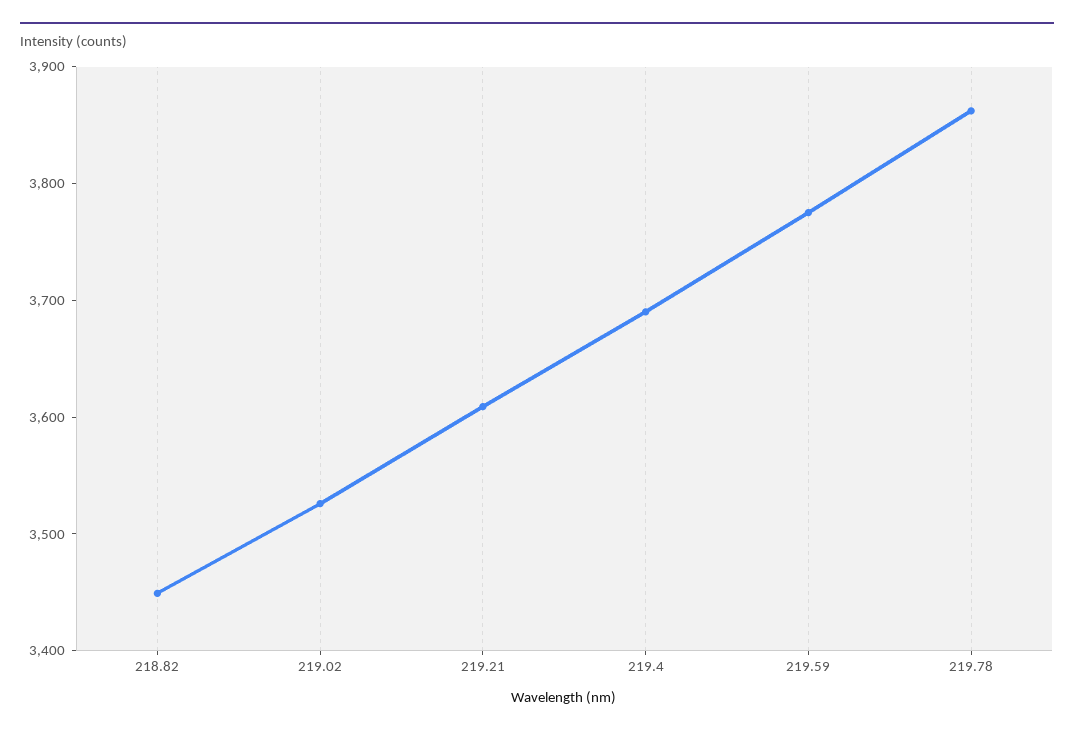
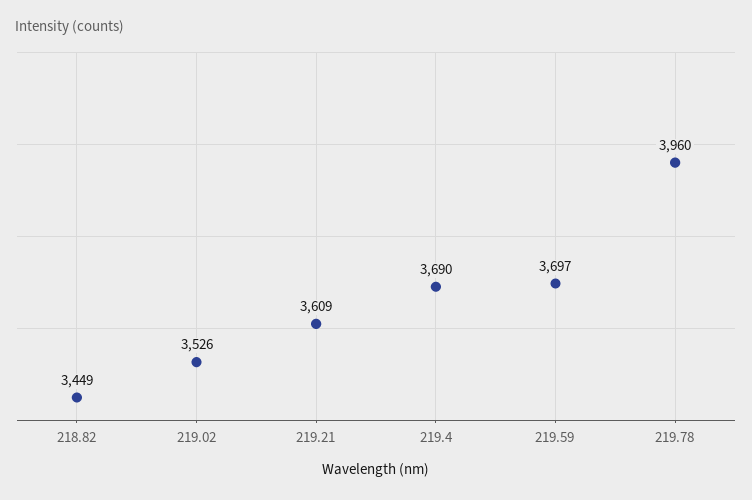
219.59: 3780 -> 3697
219.78: 3860 -> 3960

